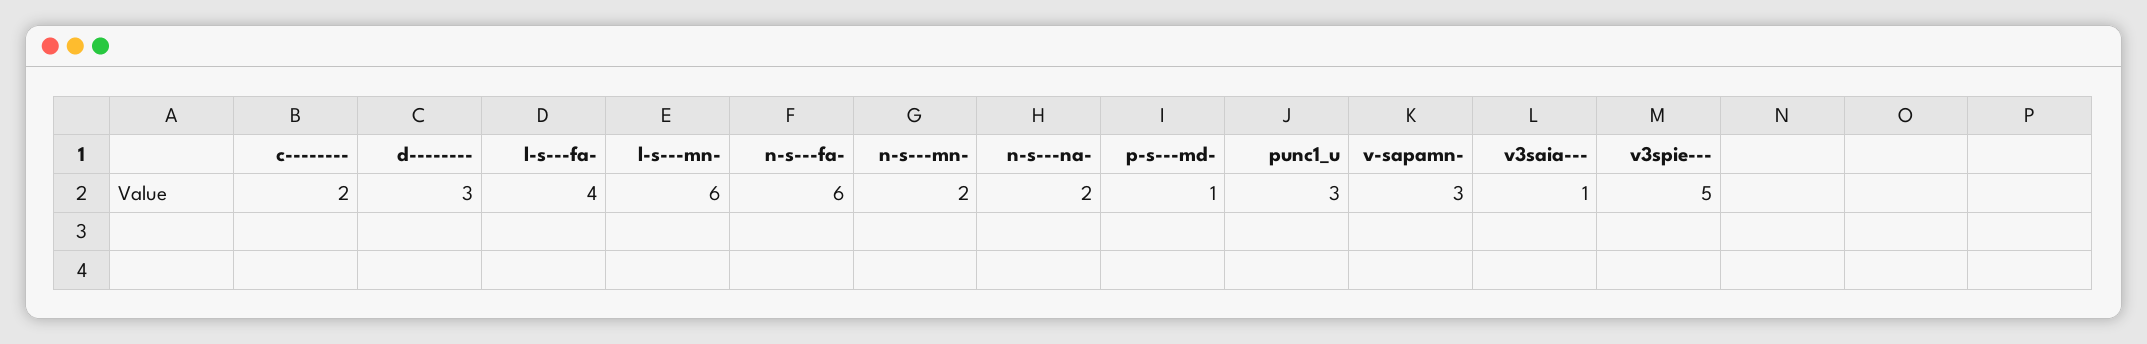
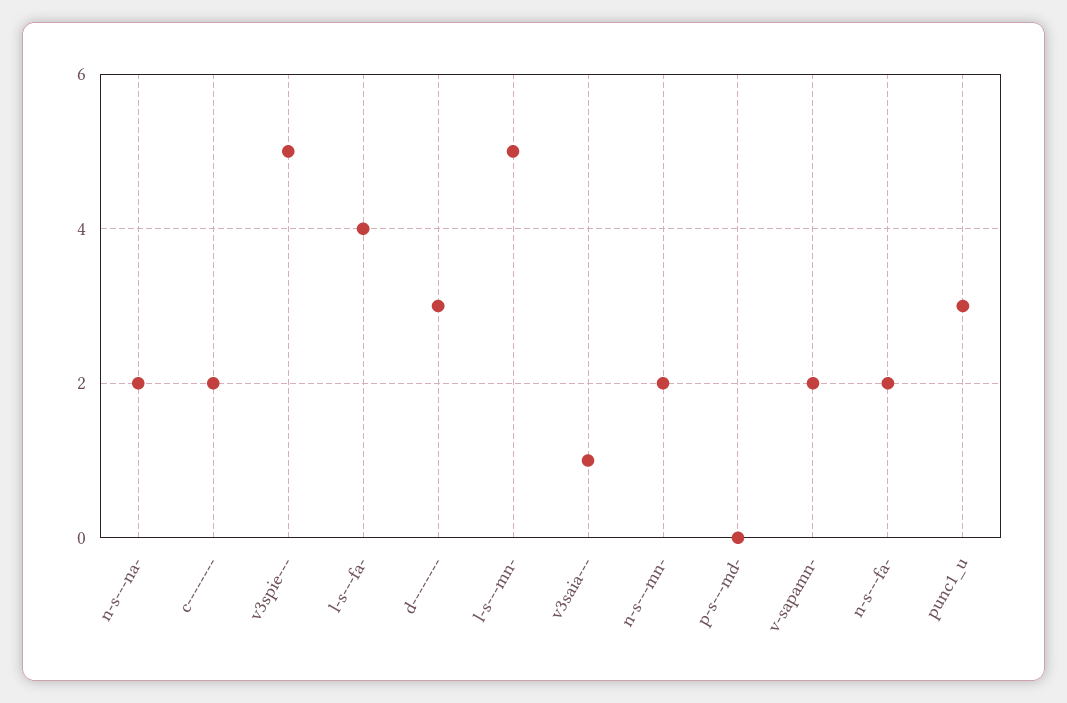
l-s---mn-: 6 -> 5
n-s---fa-: 6 -> 2
p-s---md-: 1 -> 0
v-sapamn-: 3 -> 2

